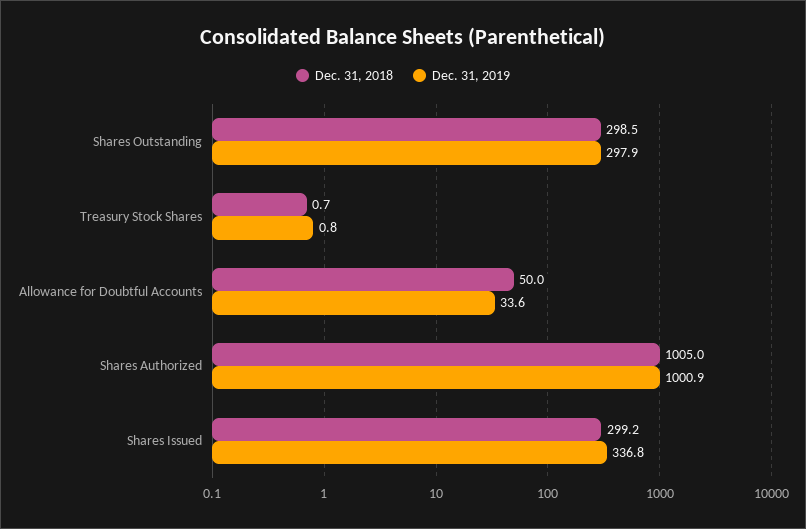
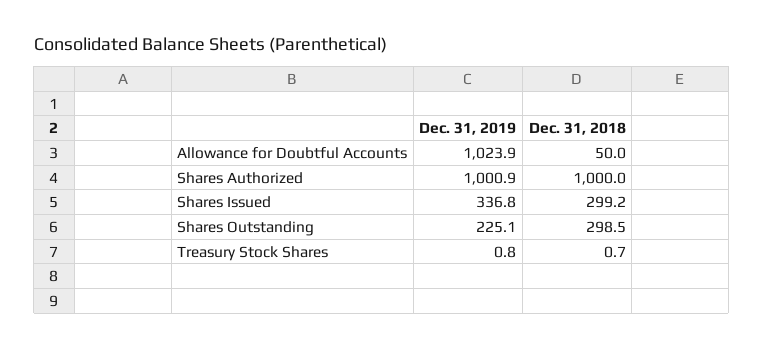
Dec. 31, 2019, Shares Outstanding: 297.9 -> 225.1
Dec. 31, 2019, Allowance for Doubtful Accounts: 33.6 -> 1023.9
Dec. 31, 2018, Shares Authorized: 1005 -> 1000

